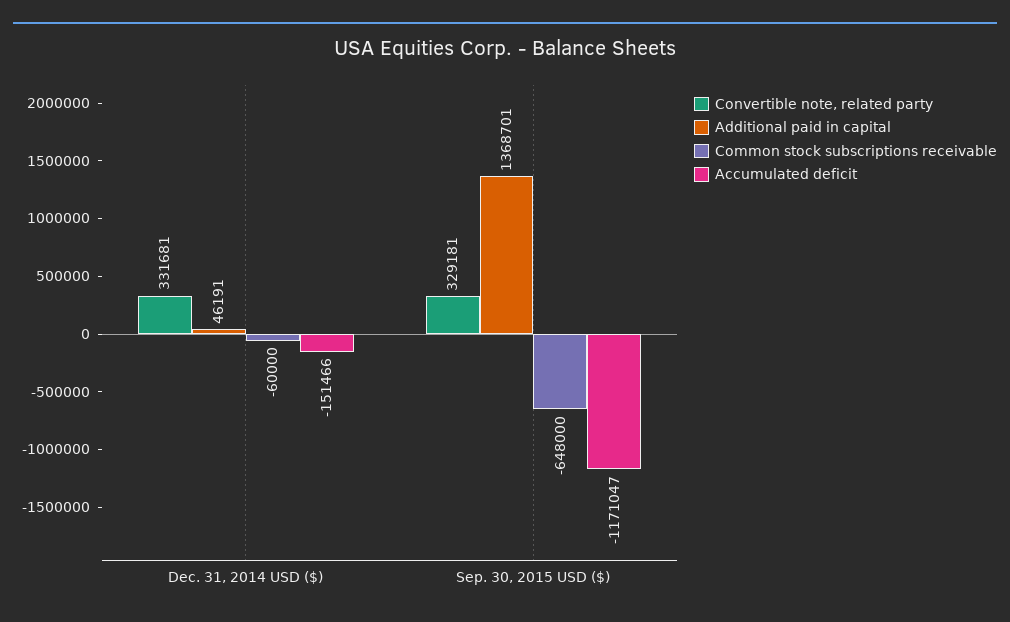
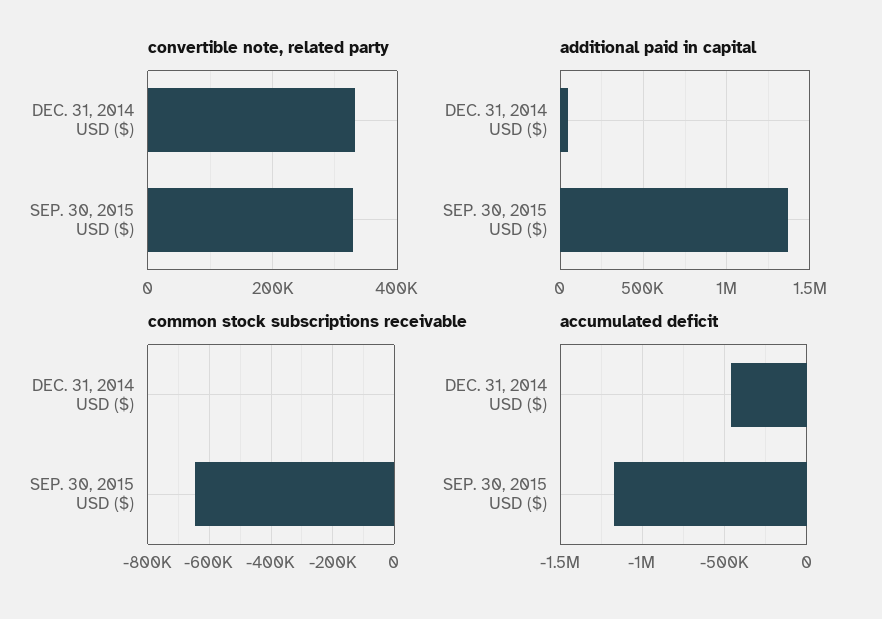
Common stock subscriptions receivable, Dec. 31, 2014 USD ($): -60000 -> 0
Accumulated deficit, Dec. 31, 2014 USD ($): -151466 -> -450000

